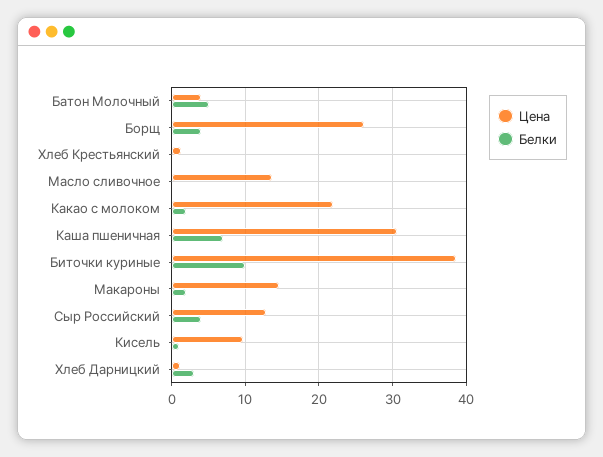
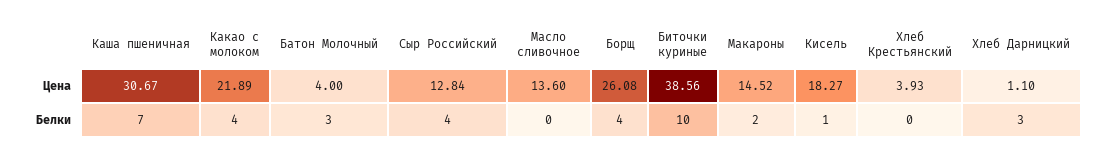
Белки, Батон Молочный: 5 -> 3
Цена, Хлеб Крестьянский: 1 -> 3.93
Белки, Какао с молоком: 2 -> 4
Цена, Кисель: 10 -> 18.27

